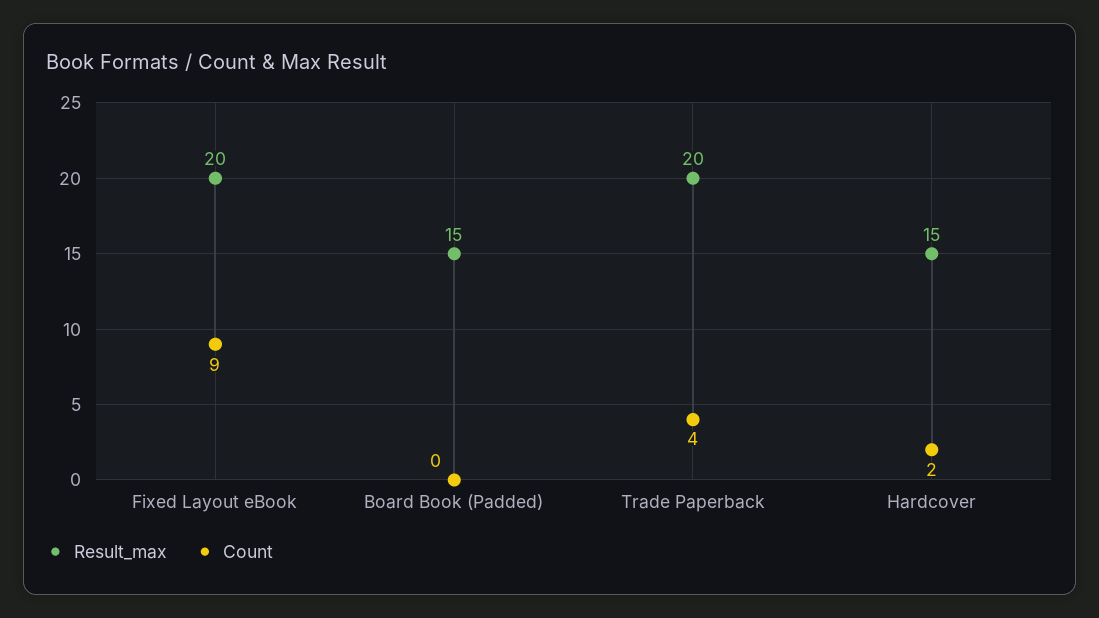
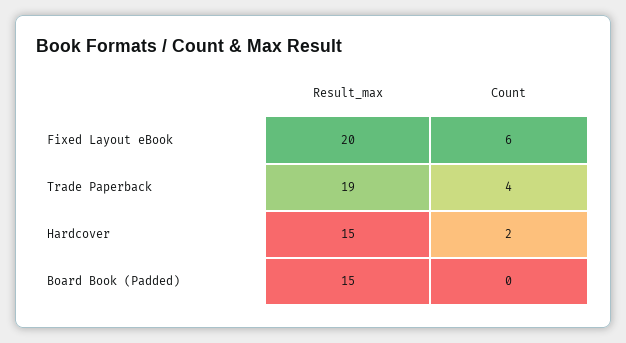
Count, Fixed Layout eBook: 9 -> 6
Result_max, Trade Paperback: 20 -> 19

